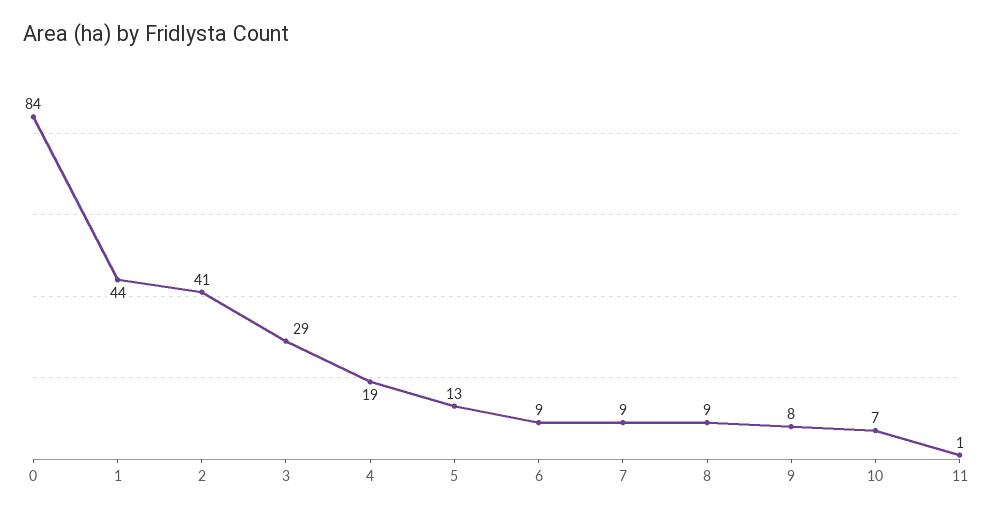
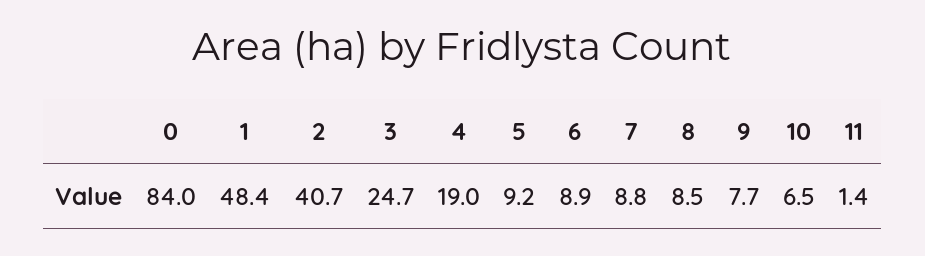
1: 44 -> 48.4
3: 29 -> 24.7
5: 13 -> 9.2

